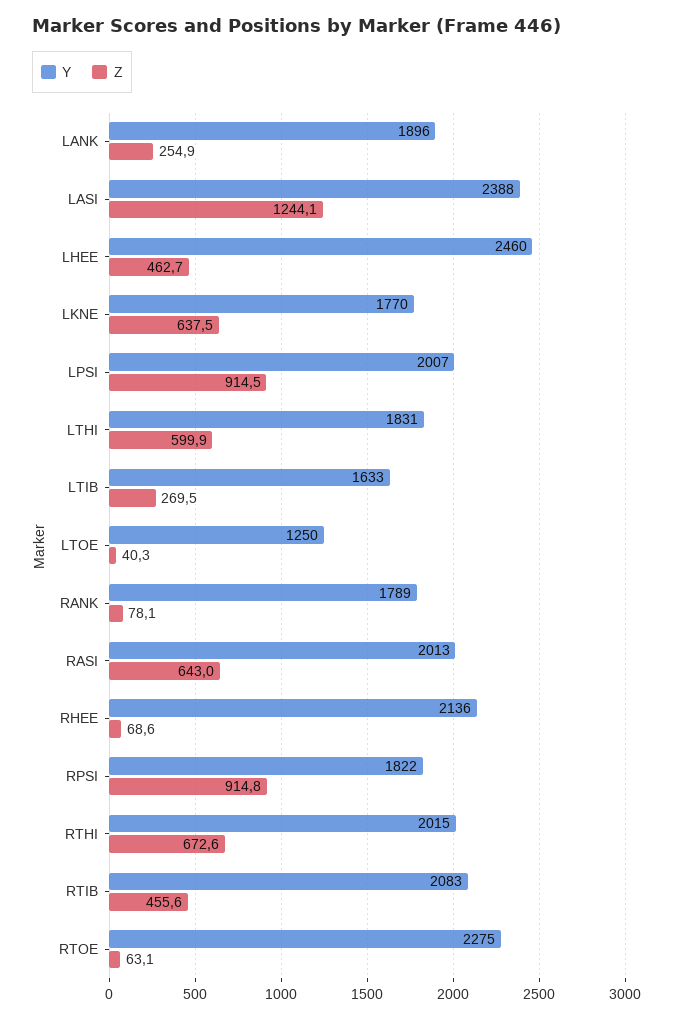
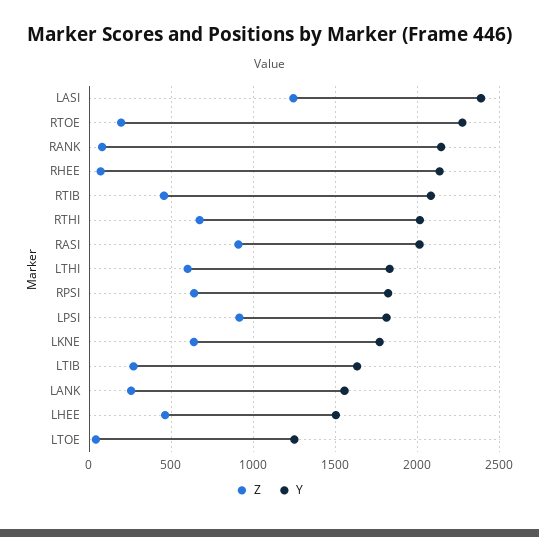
Y, LANK: 1896 -> 1550
Y, LHEE: 2460 -> 1500
Y, LPSI: 2007 -> 1800
Y, RANK: 1789 -> 2150
Z, RASI: 643 -> 900
Z, RPSI: 914.8 -> 650
Z, RTOE: 63.1 -> 200

